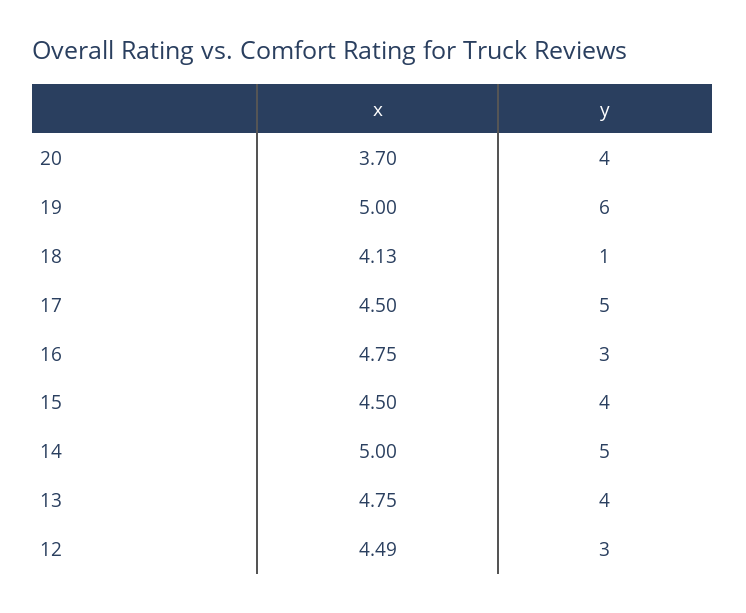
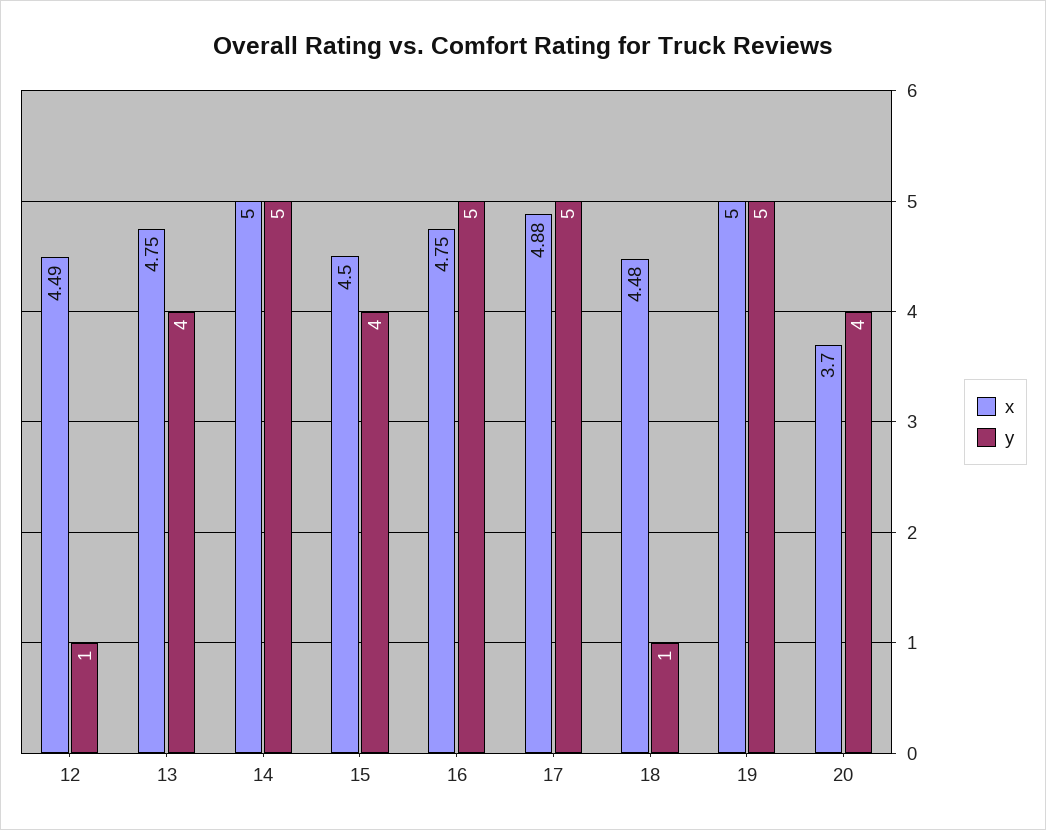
y, 19: 6 -> 5
x, 18: 4.13 -> 4.48
x, 17: 4.5 -> 4.88
y, 16: 3 -> 5
y, 12: 3 -> 1

